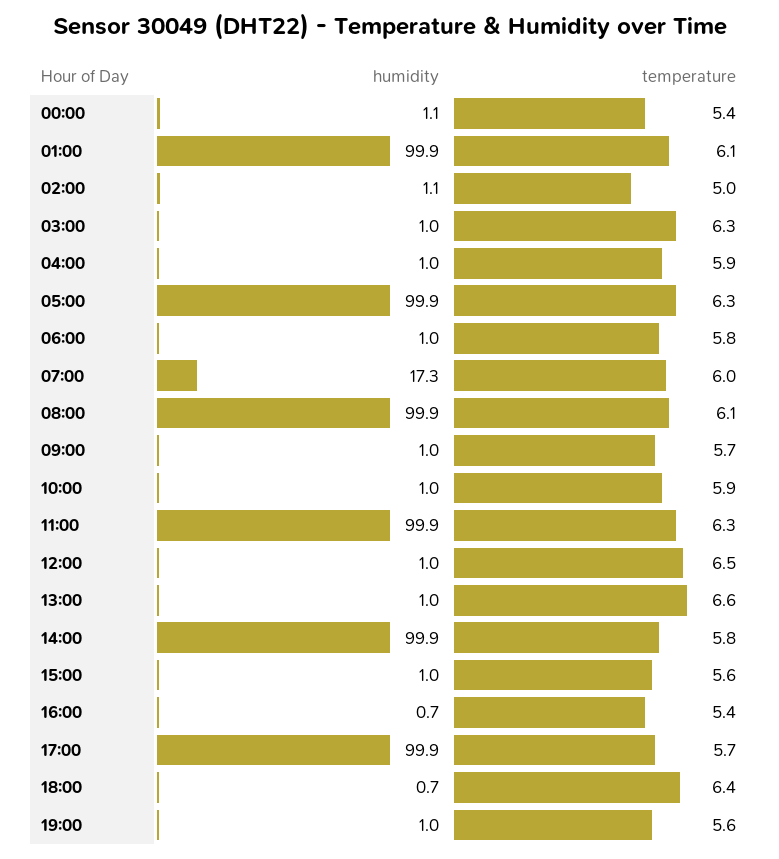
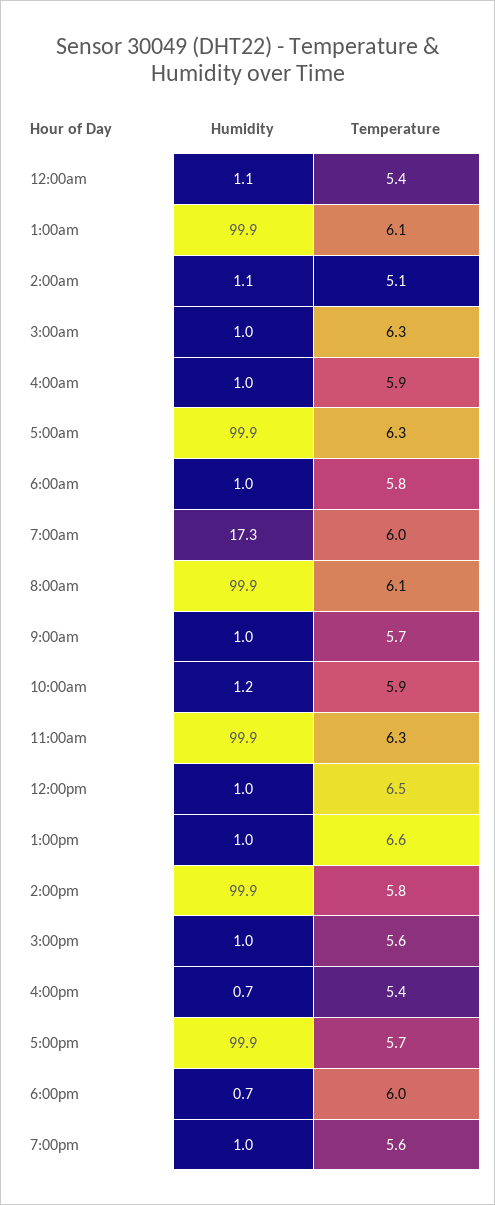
temperature, 02:00: 5 -> 5.1
humidity, 10:00: 1 -> 1.2
temperature, 18:00: 6.4 -> 6

